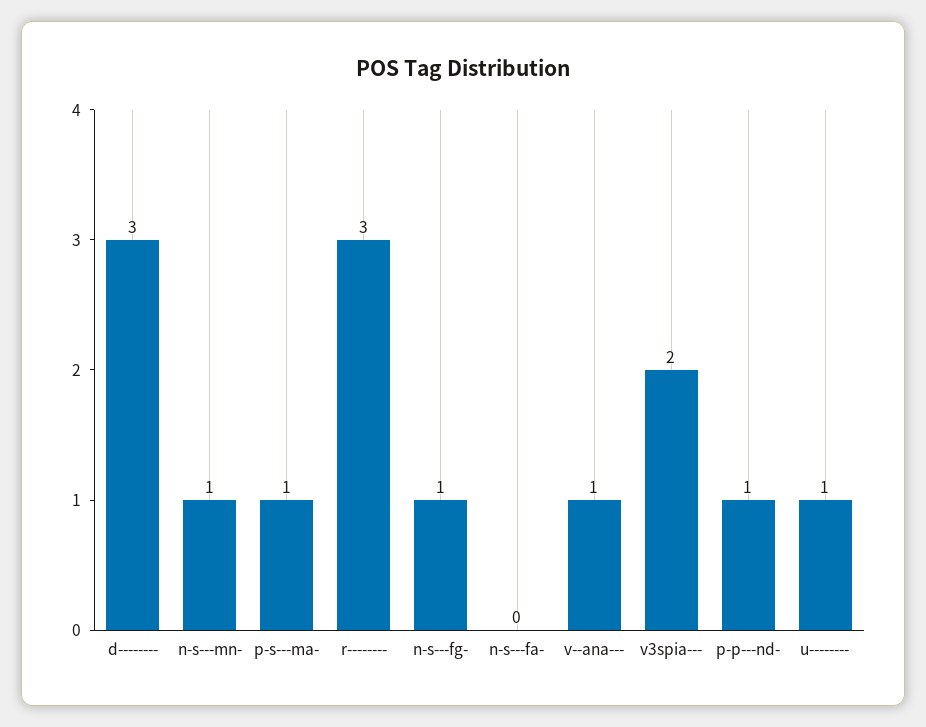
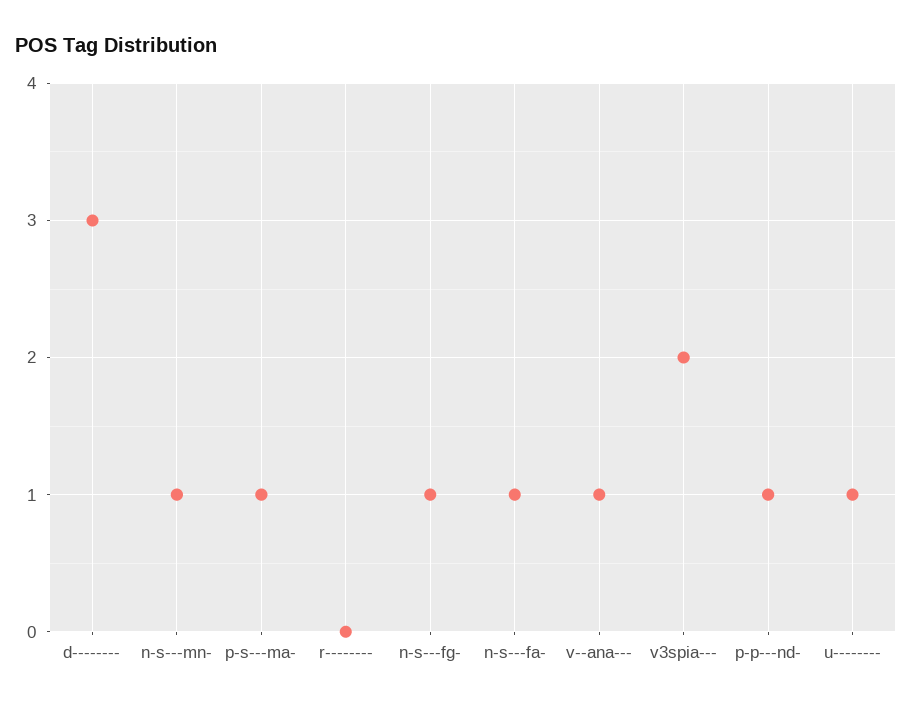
r--------: 3 -> 0
n-s---fa-: 0 -> 1

